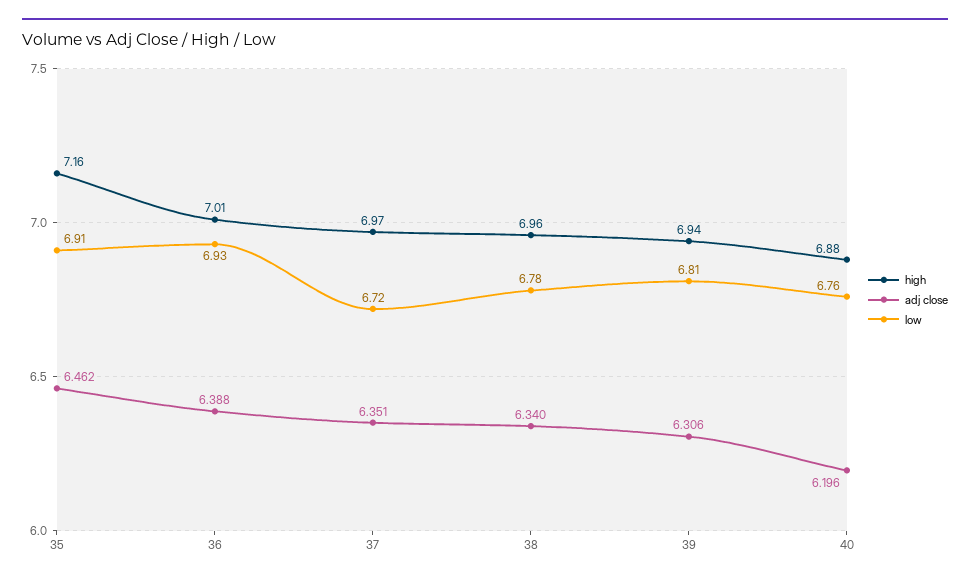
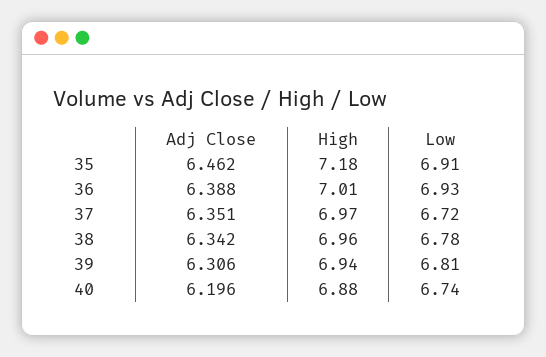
high, 35: 7.16 -> 7.18
adj close, 38: 6.34 -> 6.342
low, 40: 6.76 -> 6.74

